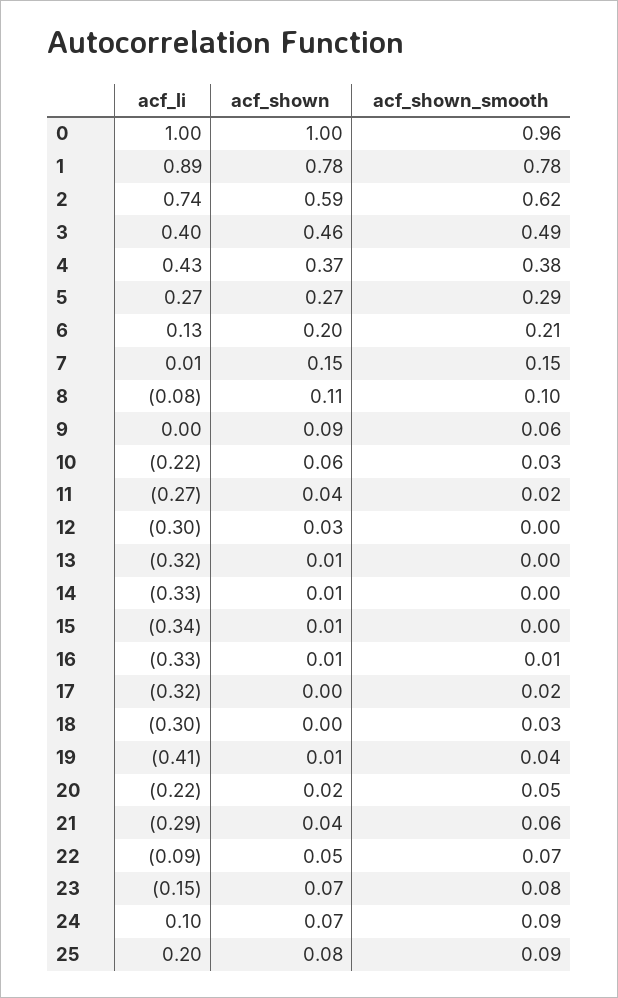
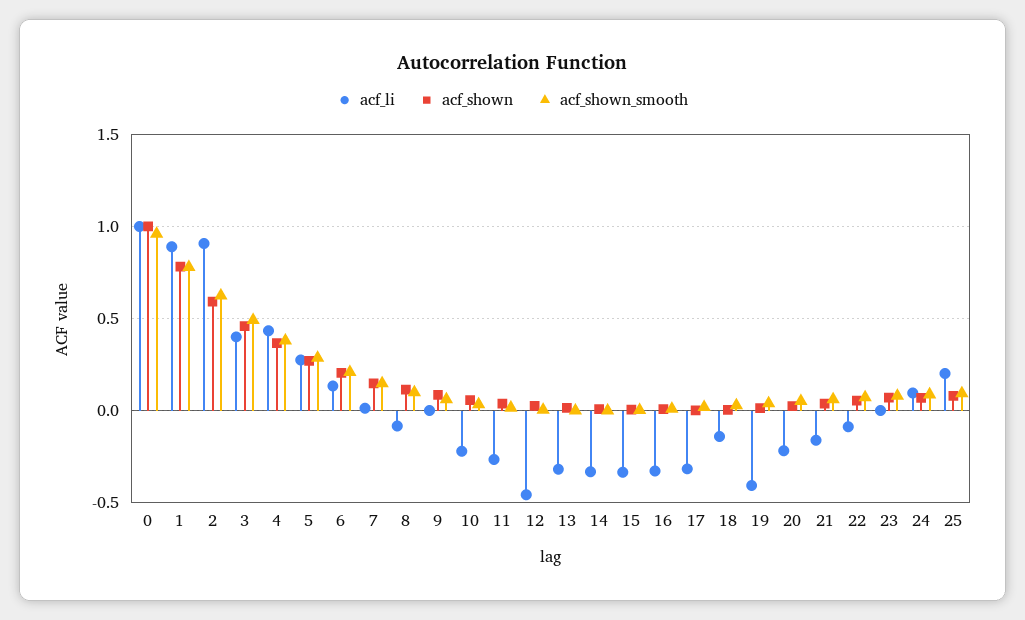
acf_li, 2: 0.74 -> 0.9
acf_li, 12: -0.3 -> -0.45
acf_li, 18: -0.3 -> -0.15
acf_li, 21: -0.29 -> -0.15
acf_li, 23: -0.15 -> 0

